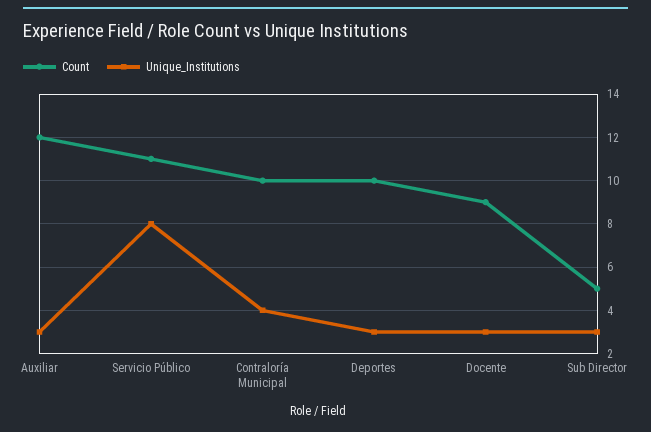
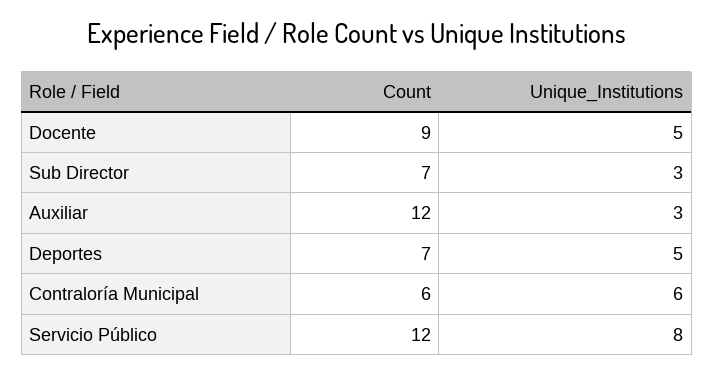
Count, Servicio Público: 11 -> 12
Count, Contraloría Municipal: 10 -> 6
Unique_Institutions, Contraloría Municipal: 4 -> 6
Count, Deportes: 10 -> 7
Unique_Institutions, Deportes: 3 -> 5
Unique_Institutions, Docente: 3 -> 5
Count, Sub Director: 5 -> 7

